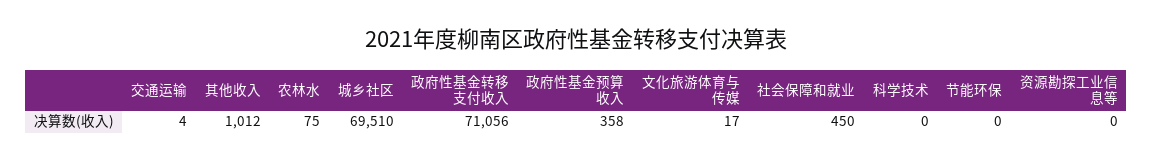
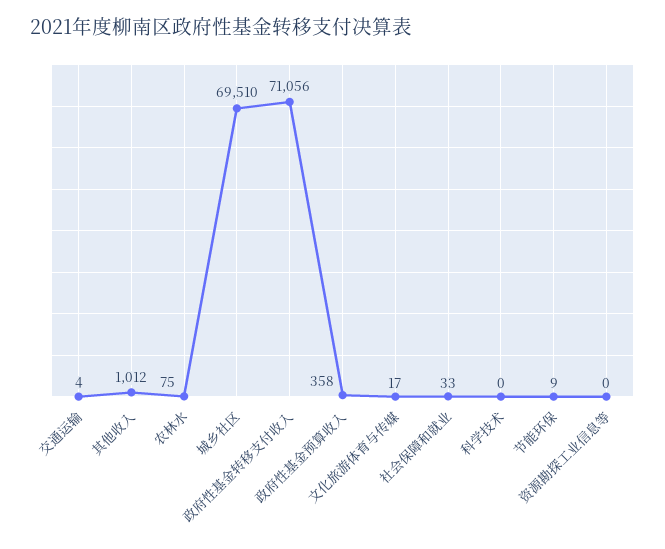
社会保障和就业: 450 -> 33
节能环保: 0 -> 9

